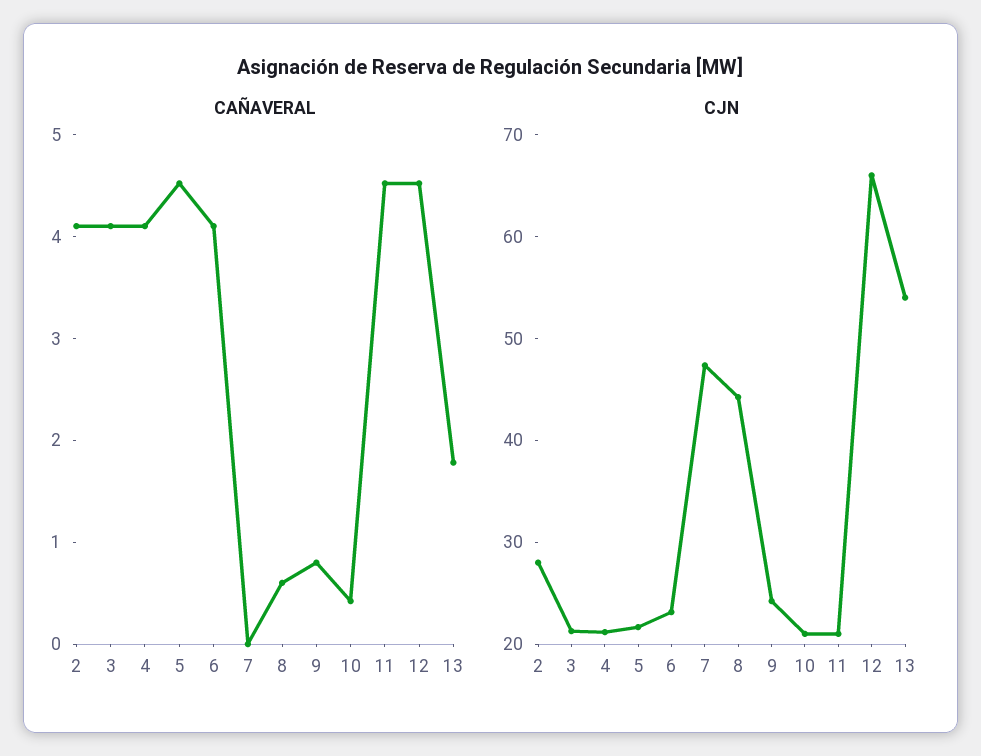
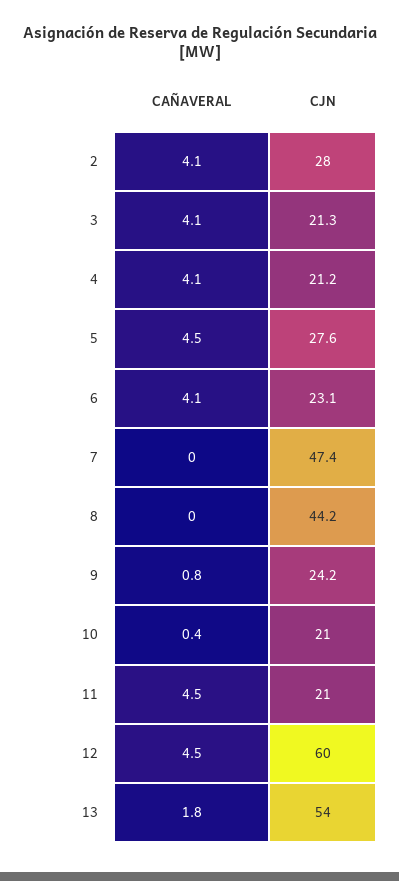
CAÑAVERAL, 8: 0.6 -> 0
CJN, 5: 22 -> 27.6
CJN, 12: 66 -> 60

